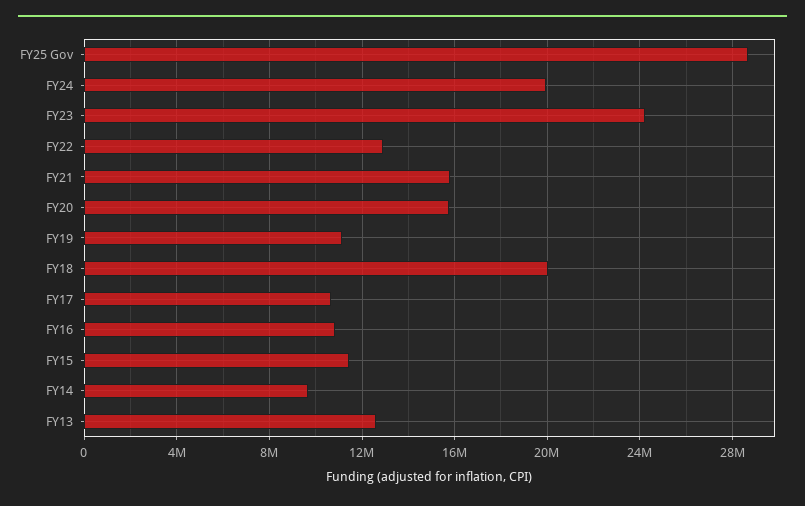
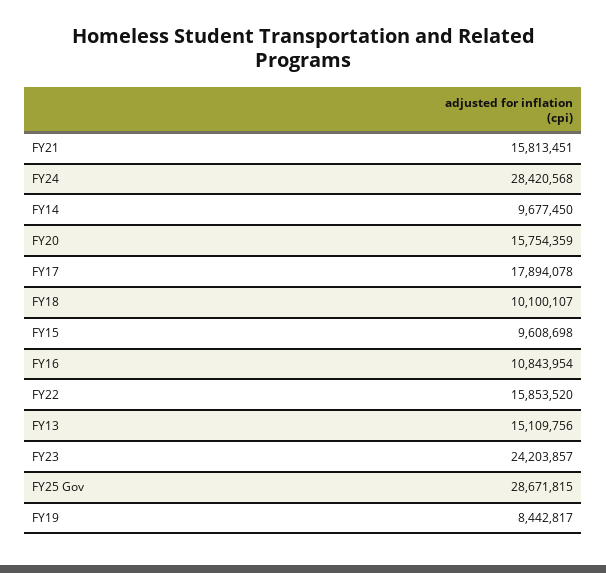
FY24: 20000000 -> 28420568
FY22: 13000000 -> 15853520
FY19: 11000000 -> 8442817
FY18: 20000000 -> 10100107
FY17: 10500000 -> 17894078
FY15: 11500000 -> 9608698
FY13: 12500000 -> 15109756

